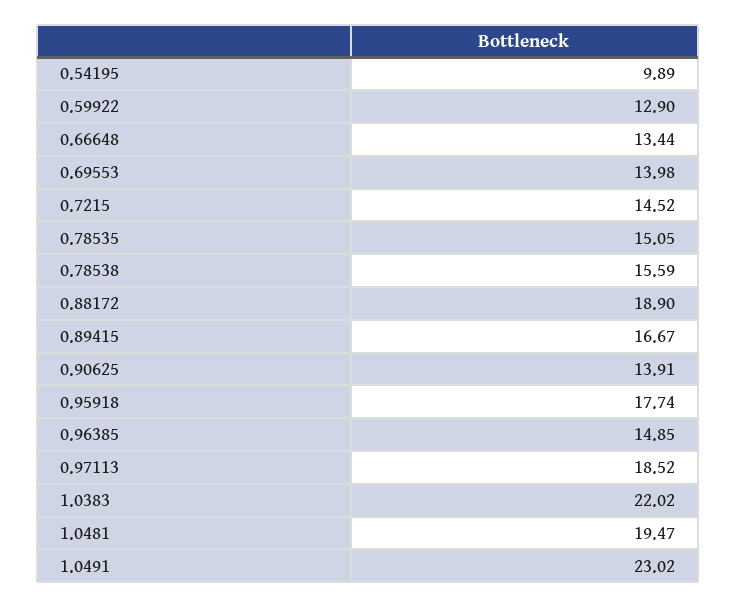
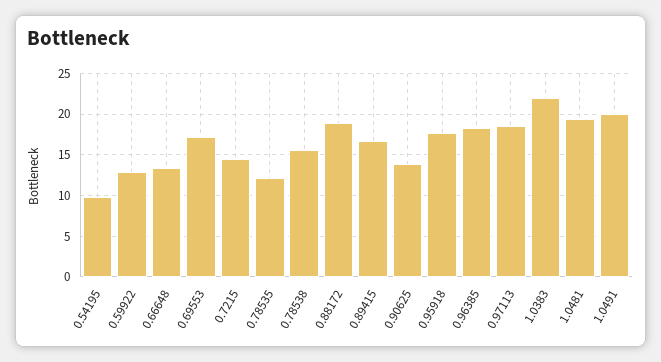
0.69553: 13.98 -> 17
0.78535: 15.05 -> 12
0.96385: 14.85 -> 18
1.0491: 23.02 -> 20

